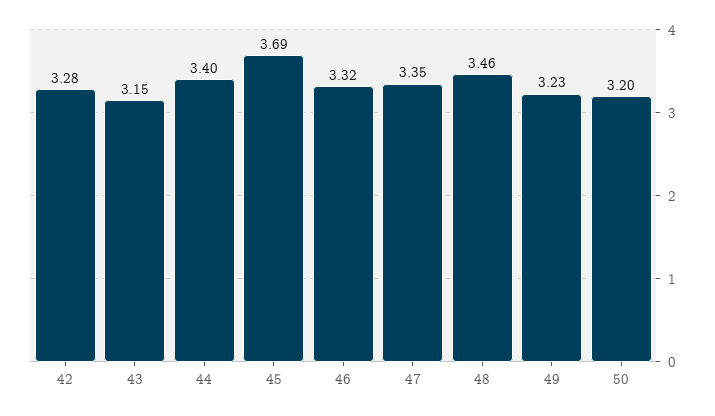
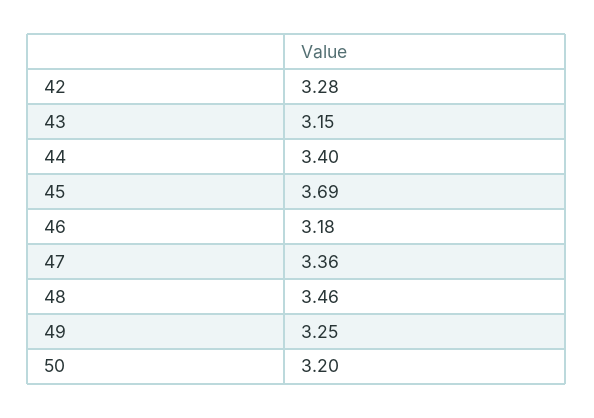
46: 3.32 -> 3.18
47: 3.35 -> 3.36
49: 3.23 -> 3.25

